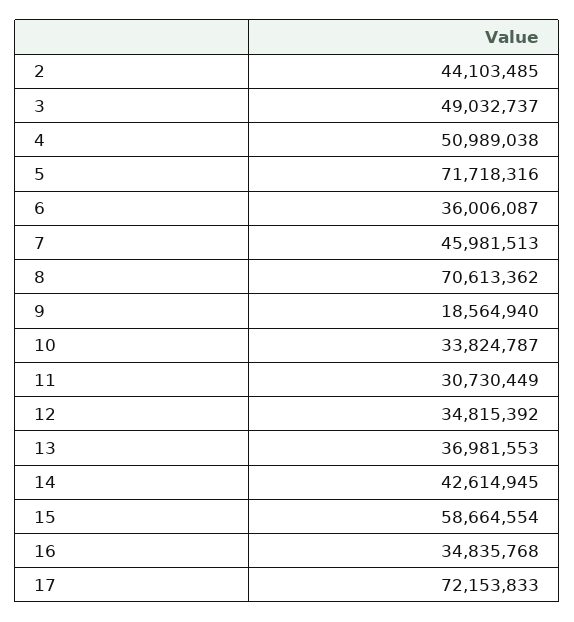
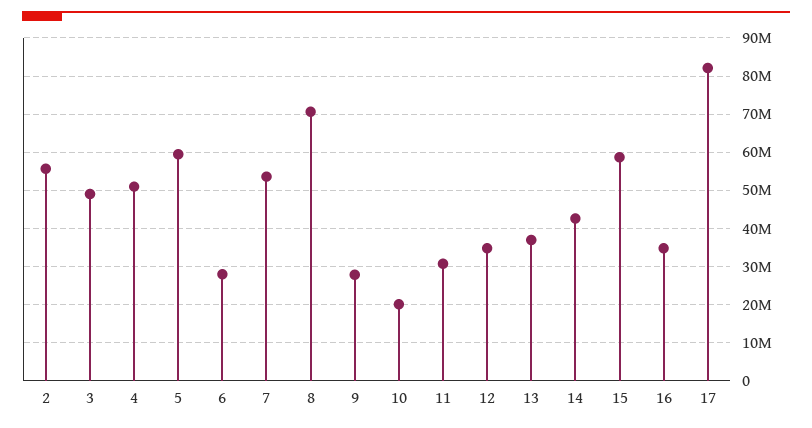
2: 44103485 -> 56000000
5: 71718316 -> 60000000
6: 36006087 -> 28000000
7: 45981513 -> 54000000
9: 18564940 -> 28000000
10: 33824787 -> 20000000
17: 72153833 -> 82000000

